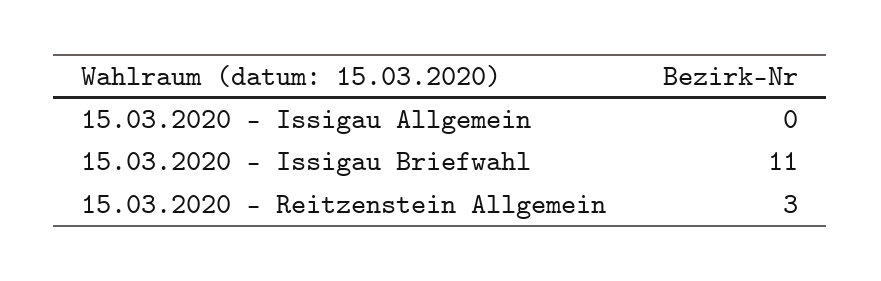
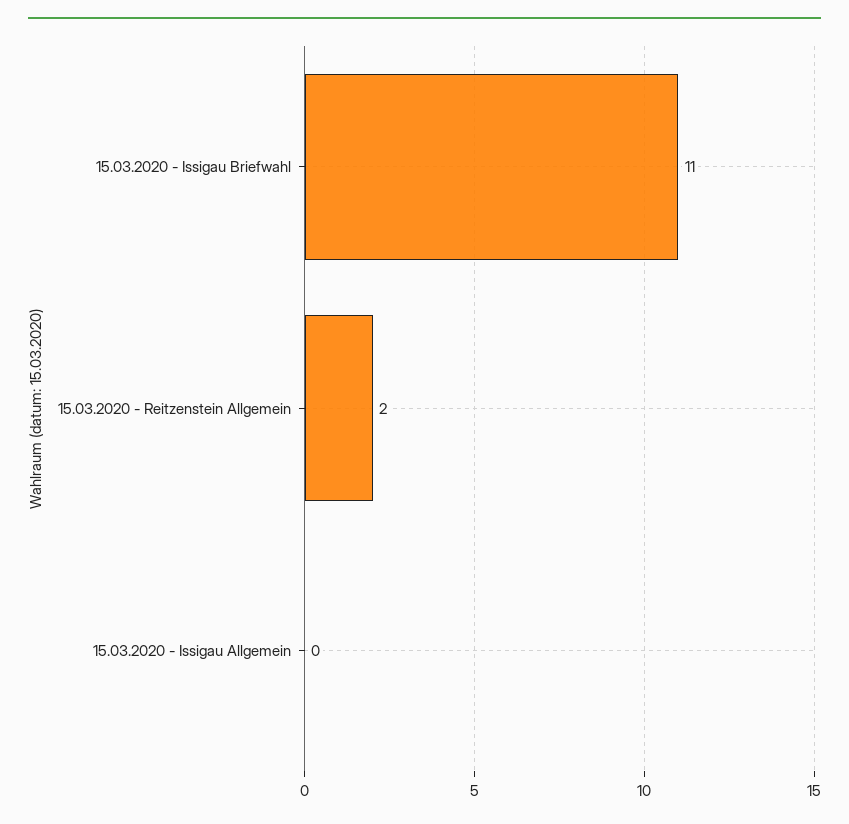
15.03.2020 - Reitzenstein Allgemein: 3 -> 2

